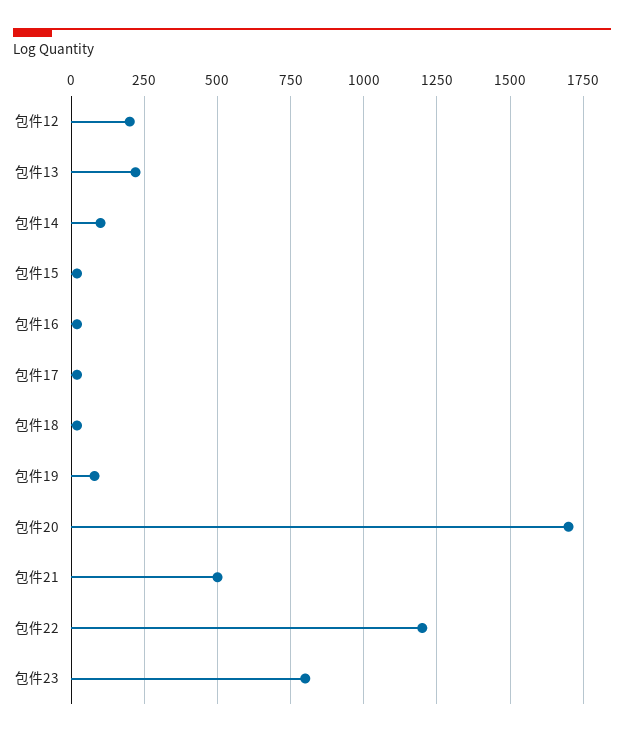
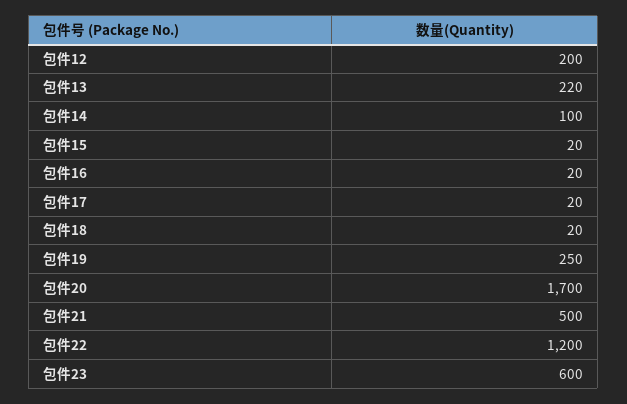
包件19: 75 -> 250
包件23: 800 -> 600

